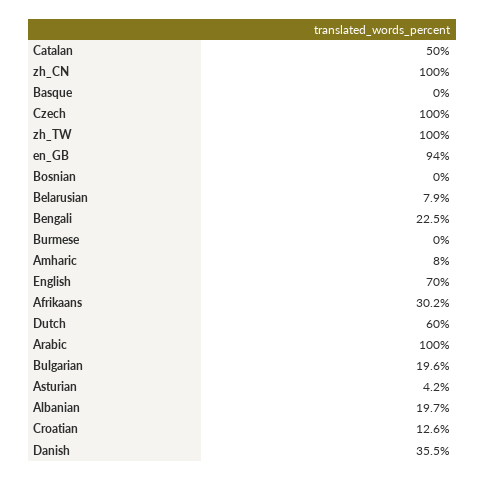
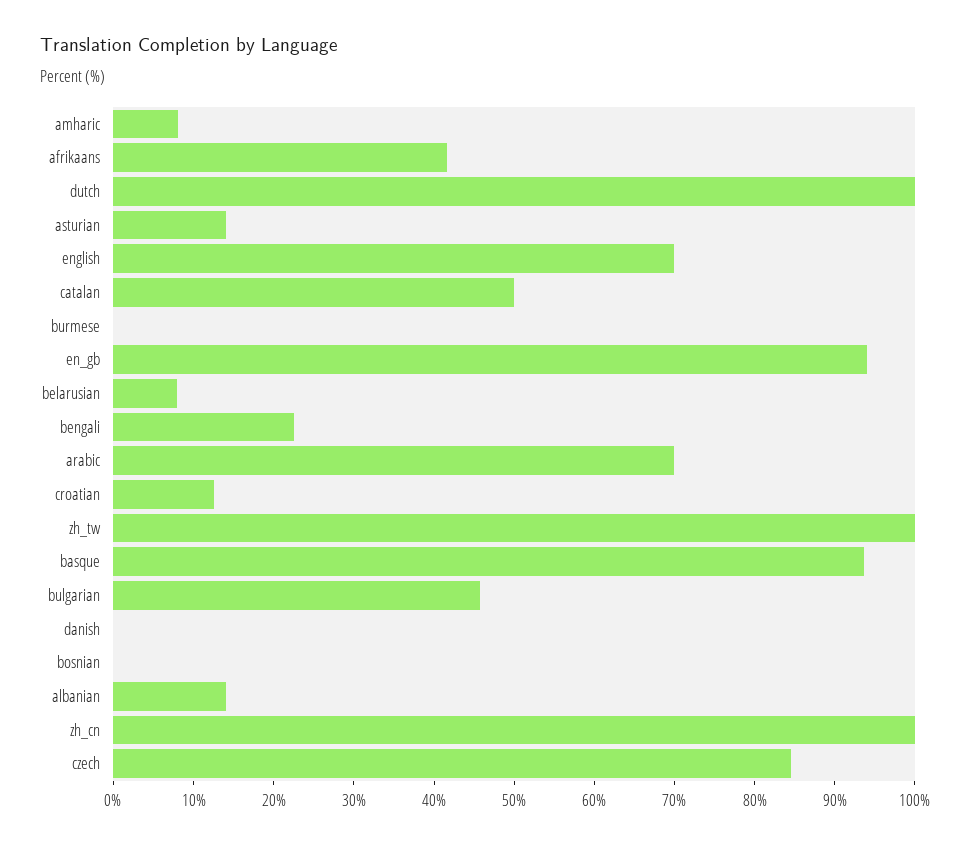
Basque: 0 -> 94
Czech: 100 -> 84
Afrikaans: 30.2 -> 42
Dutch: 60 -> 100
Arabic: 100 -> 70
Bulgarian: 19.6 -> 46
Asturian: 4.2 -> 14
Albanian: 19.7 -> 14
Danish: 35.5 -> 0

